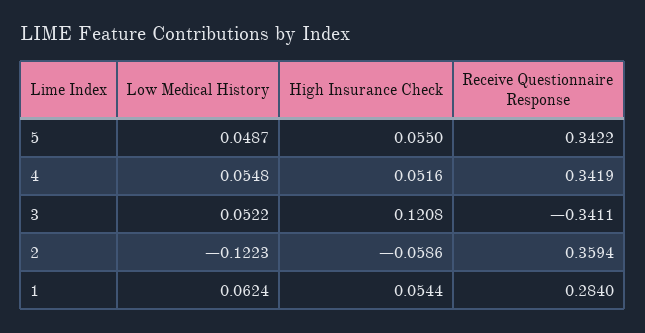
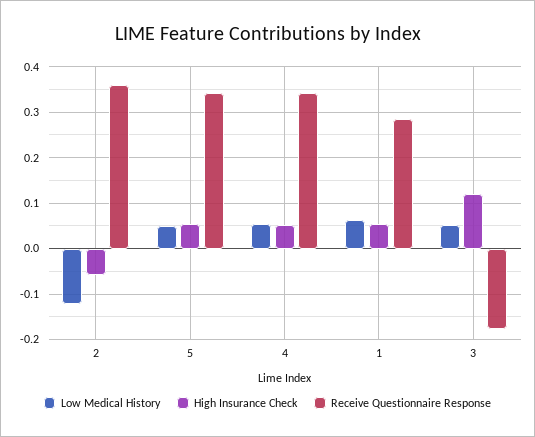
Receive Questionnaire Response, 3: -0.3411 -> -0.18

